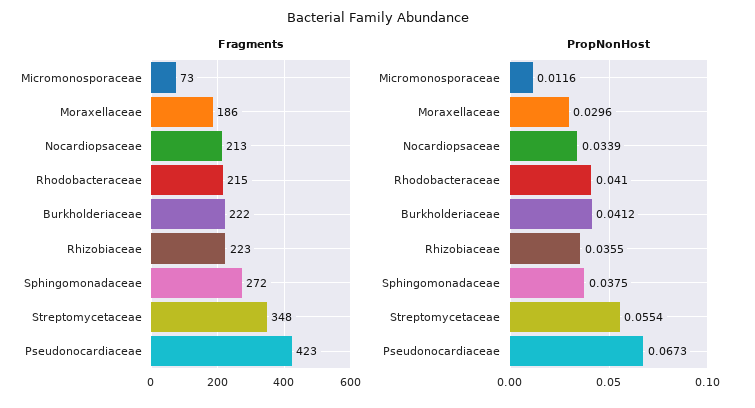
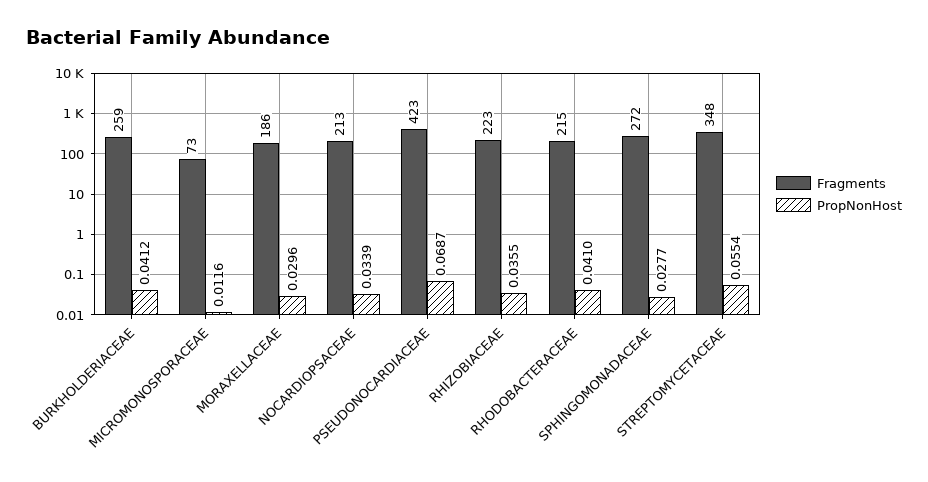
Fragments, Burkholderiaceae: 222 -> 259
PropNonHost, Sphingomonadaceae: 0.0375 -> 0.0277
PropNonHost, Pseudonocardiaceae: 0.0673 -> 0.0687

